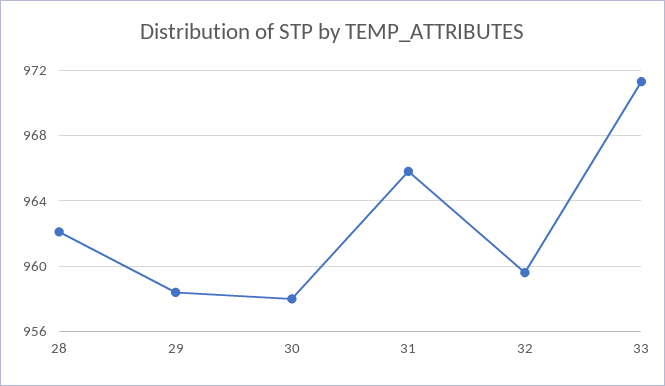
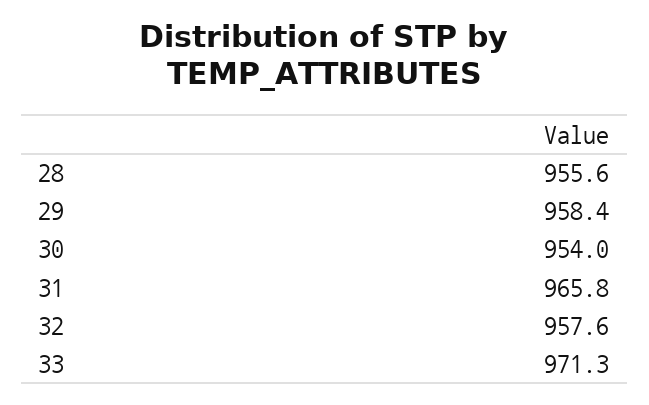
28: 962 -> 955.6
30: 958 -> 954
32: 959.5 -> 957.6

